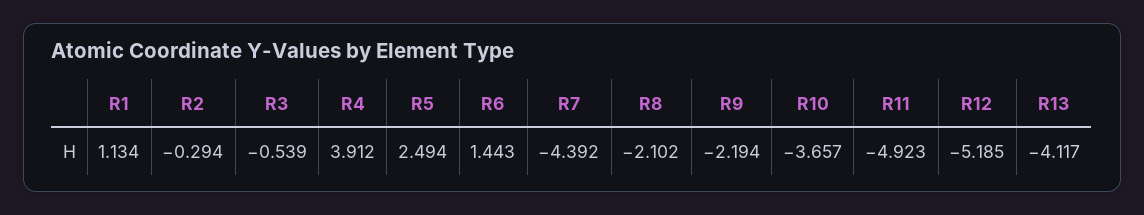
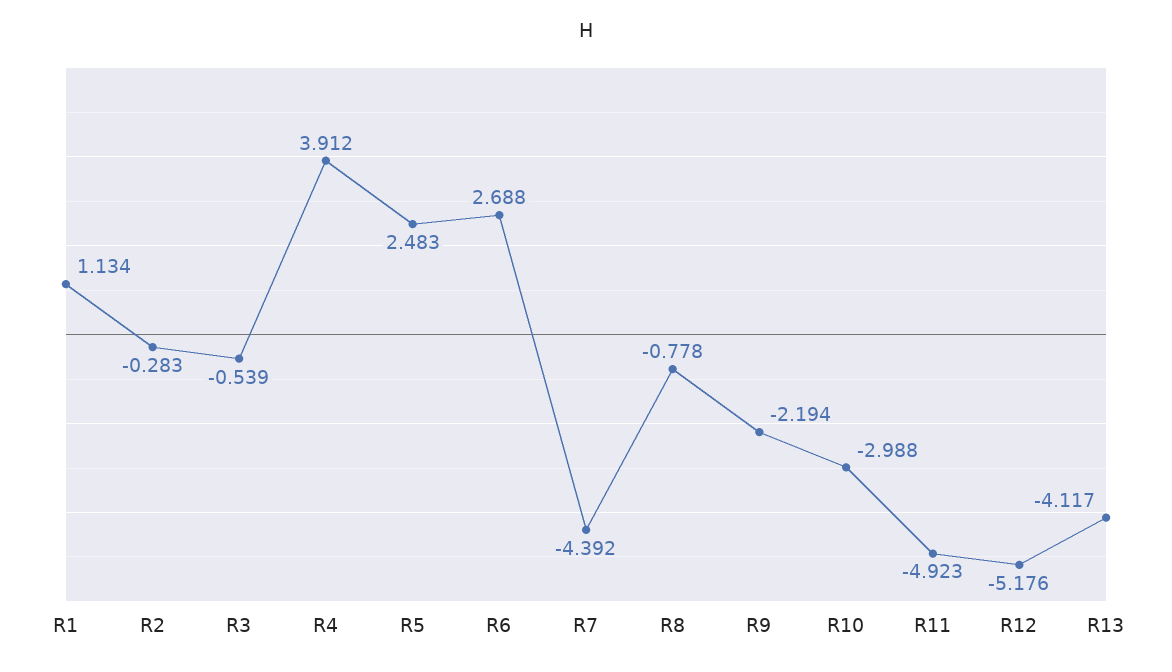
R2: -0.294 -> -0.283
R5: 2.494 -> 2.483
R6: 1.443 -> 2.688
R8: -2.102 -> -0.778
R10: -3.657 -> -2.988
R12: -5.185 -> -5.176

